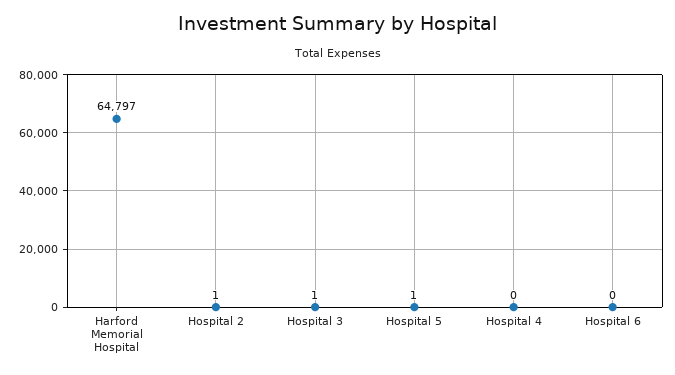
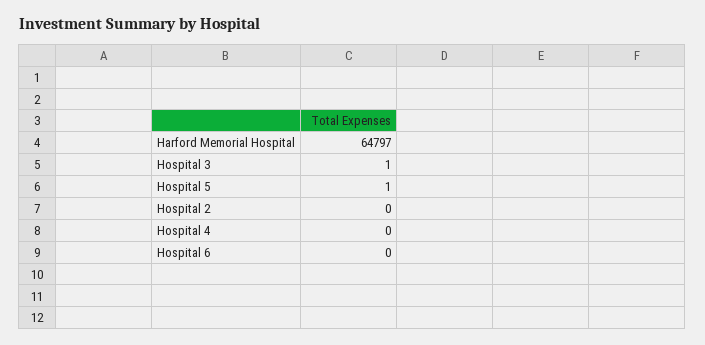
Hospital 2: 1 -> 0

